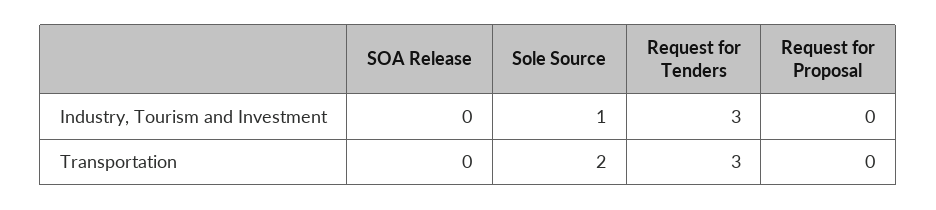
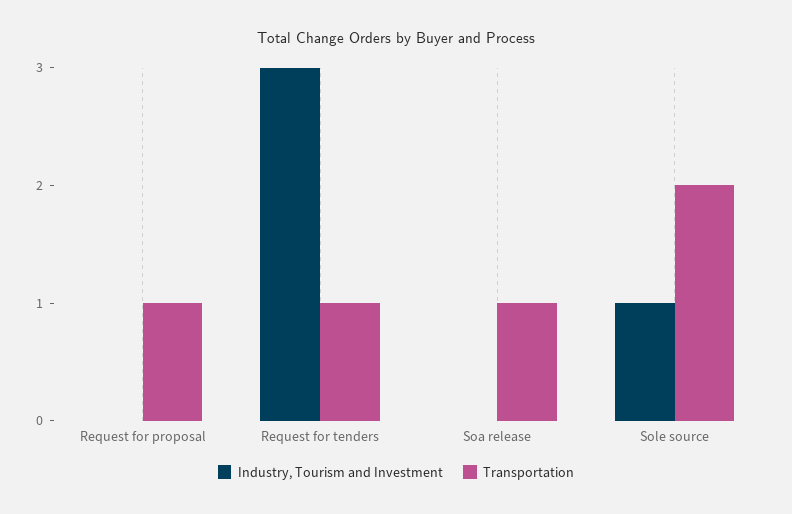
Transportation, SOA Release: 0 -> 1
Transportation, Request for Tenders: 3 -> 1
Transportation, Request for Proposal: 0 -> 1

